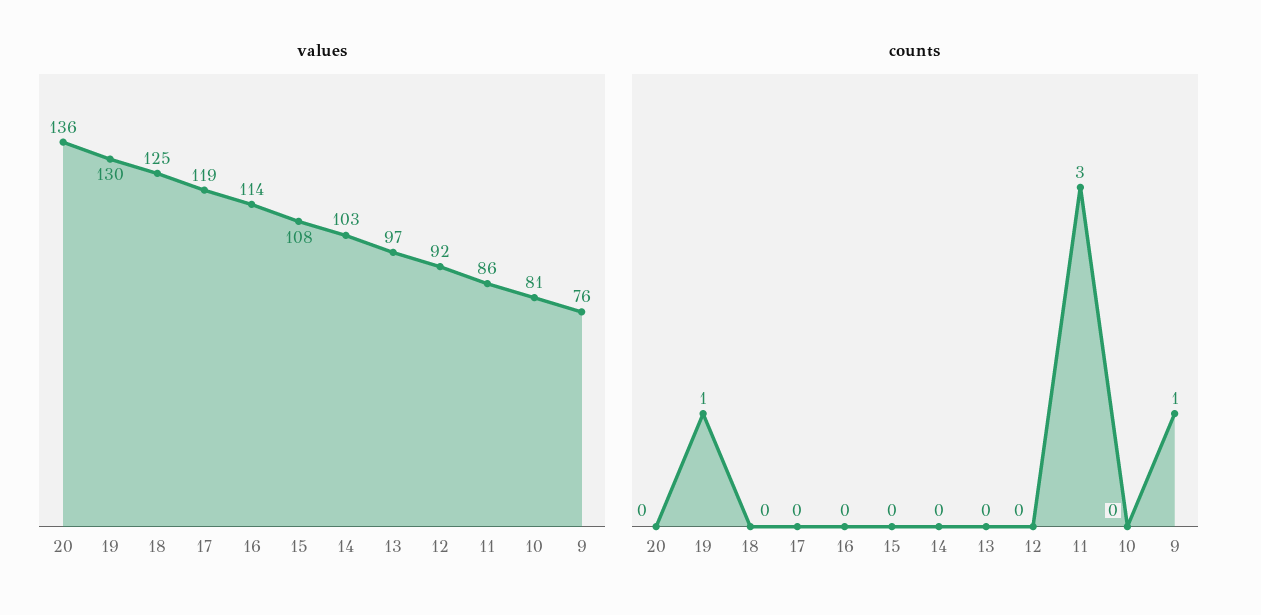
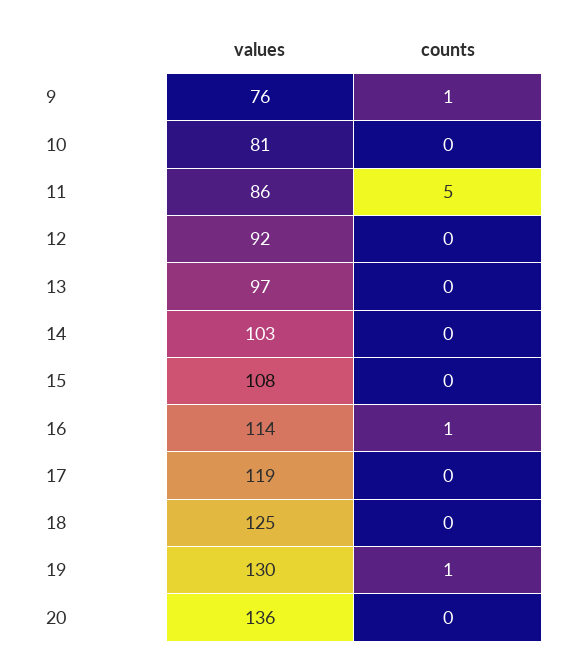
counts, 16: 0 -> 1
counts, 11: 3 -> 5

